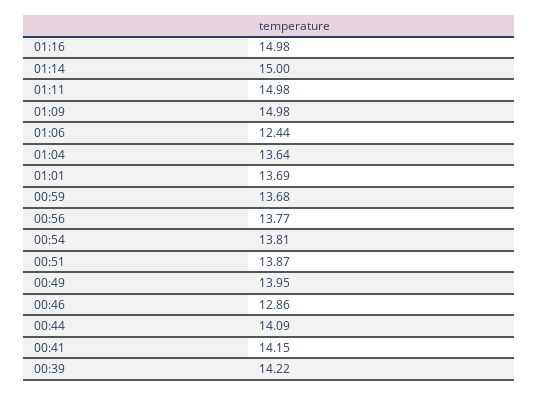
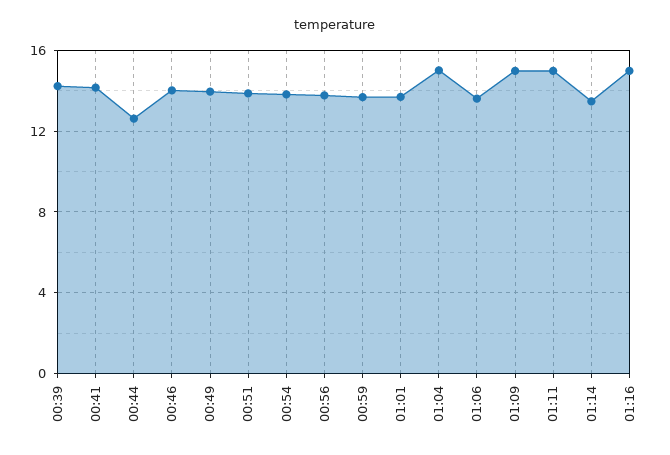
01:14: 15 -> 13.5
01:06: 12.44 -> 13.5
01:04: 13.64 -> 15
00:46: 12.86 -> 14
00:44: 14.09 -> 12.5

